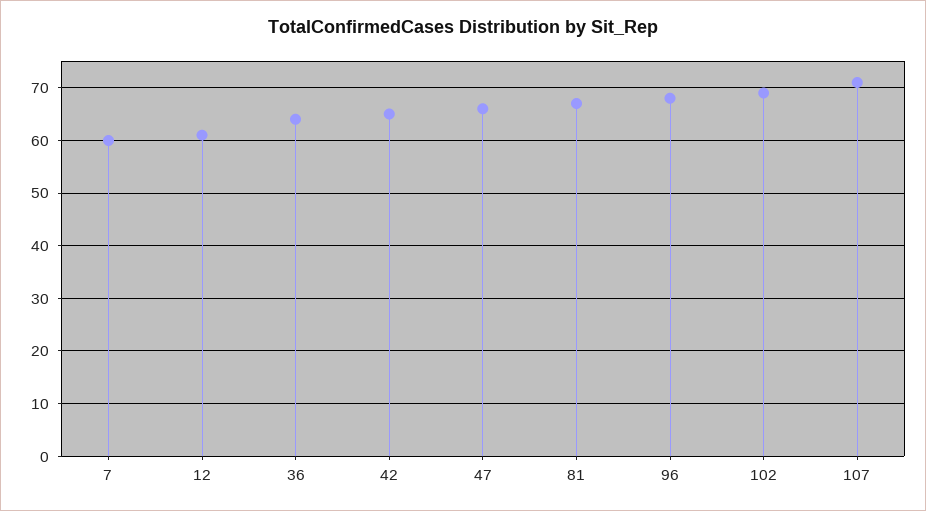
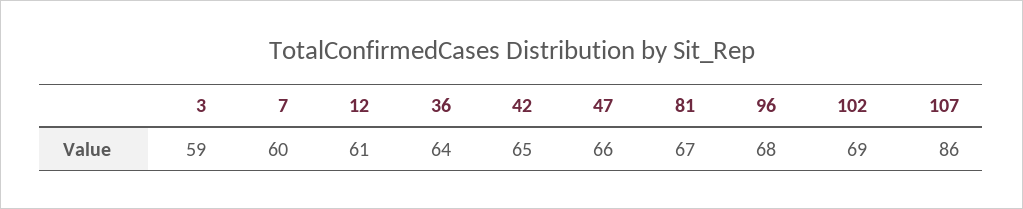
107: 70 -> 86
3: none -> 59

